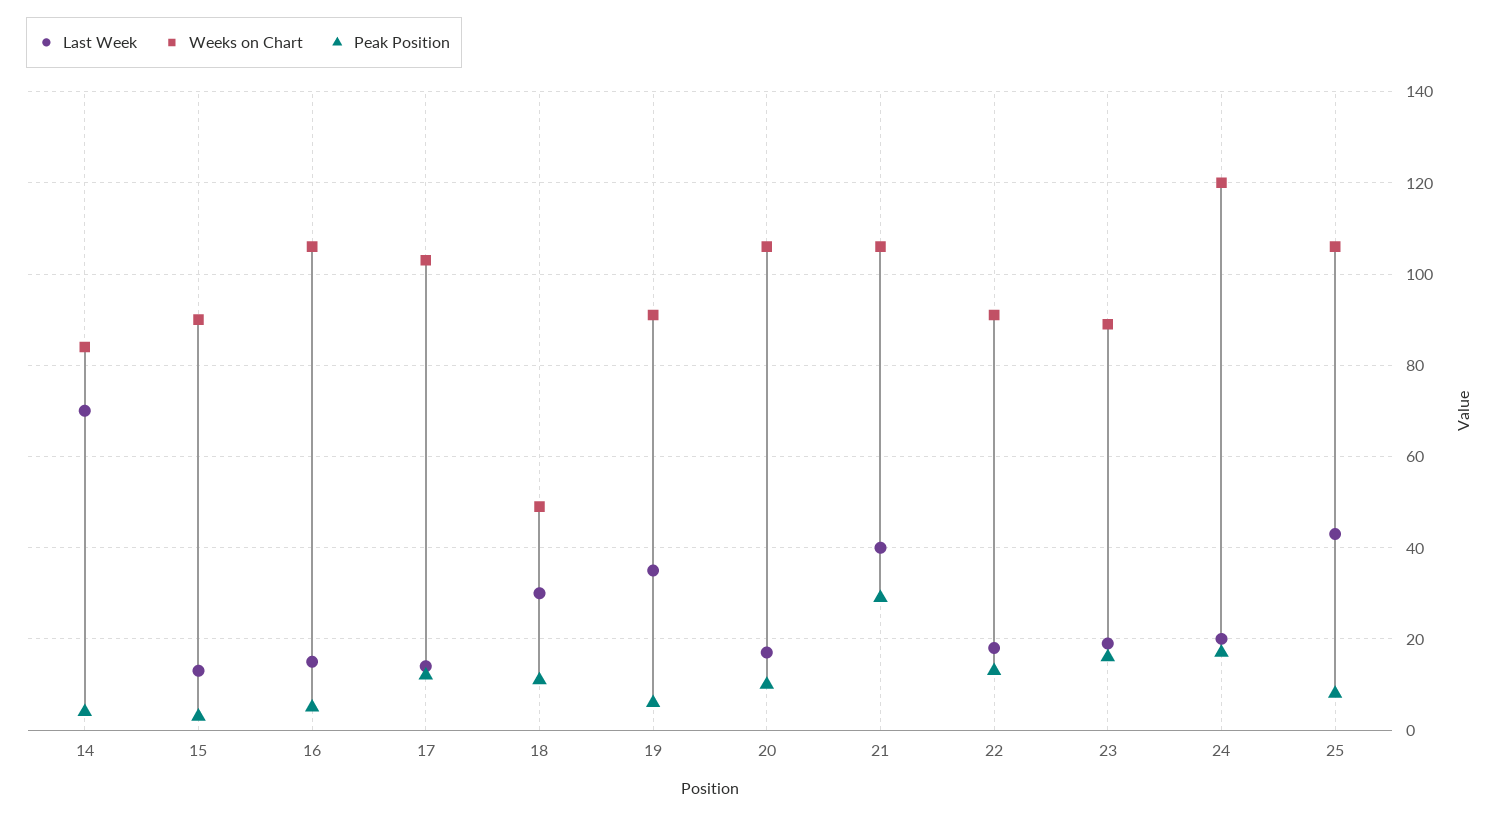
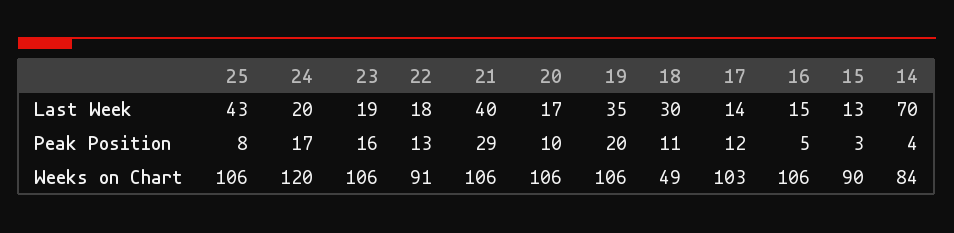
Weeks on Chart, 19: 90 -> 106
Peak Position, 19: 5 -> 20
Weeks on Chart, 23: 90 -> 106

